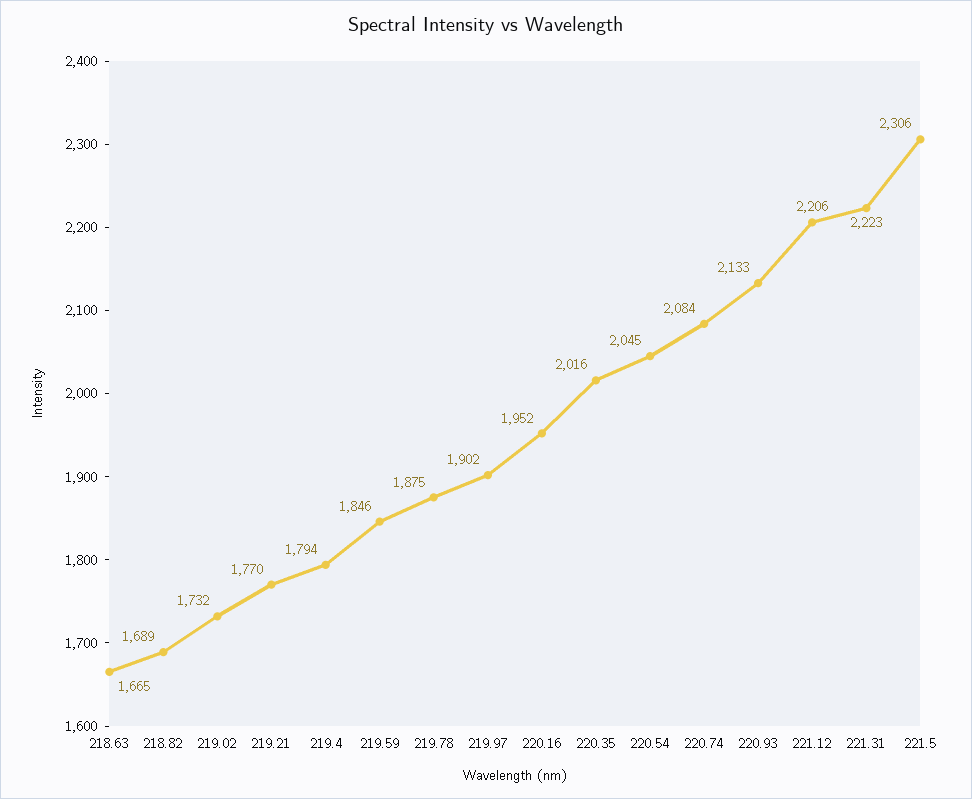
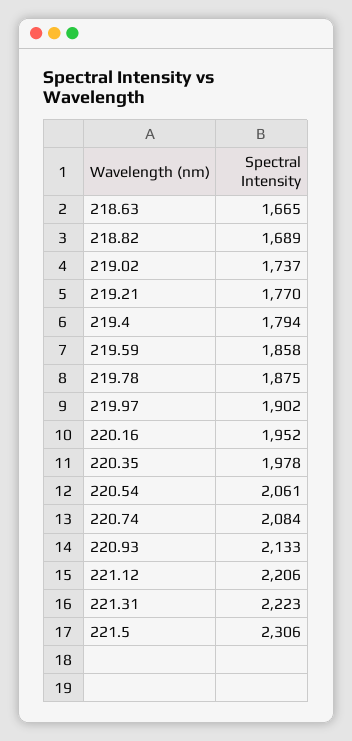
219.02: 1732 -> 1737
219.59: 1846 -> 1858
220.35: 2016 -> 1978
220.54: 2045 -> 2061

